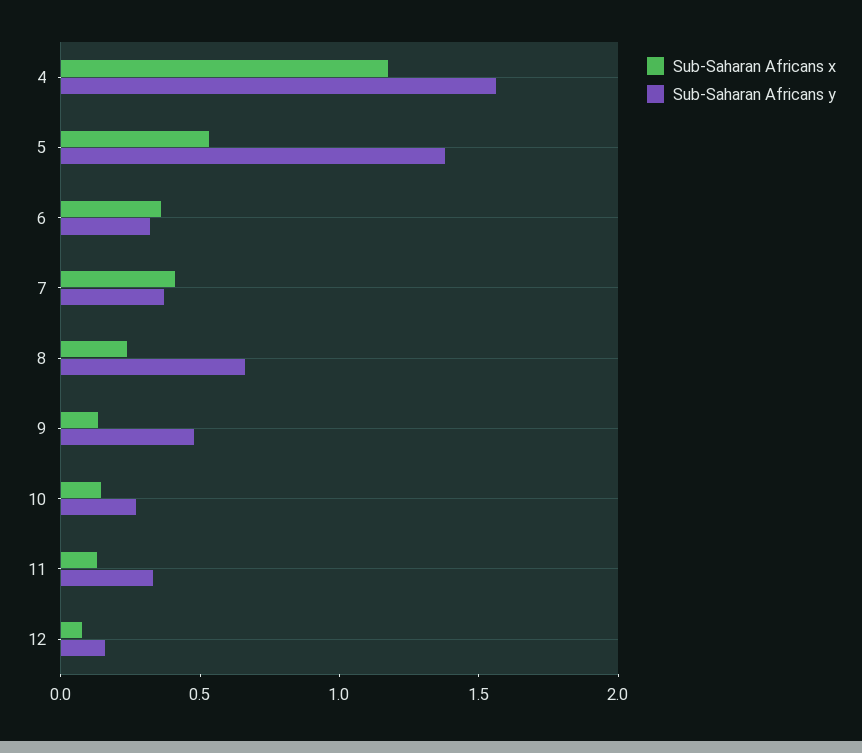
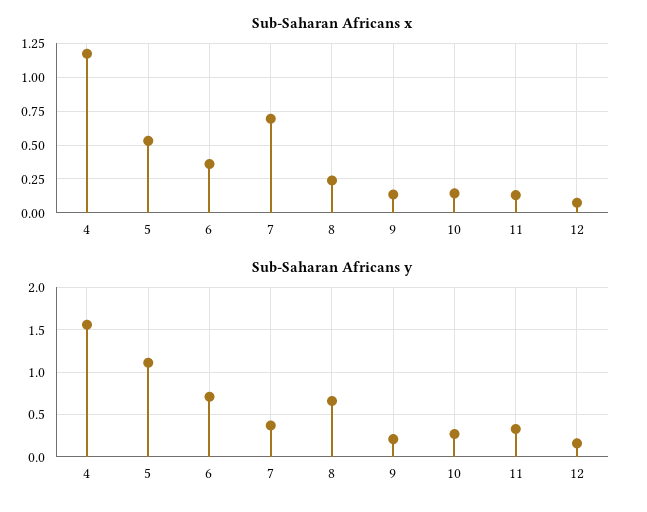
Sub-Saharan Africans y, 5: 1.4 -> 1.1
Sub-Saharan Africans y, 6: 0.3 -> 0.7
Sub-Saharan Africans x, 7: 0.4 -> 0.7
Sub-Saharan Africans y, 9: 0.5 -> 0.2

